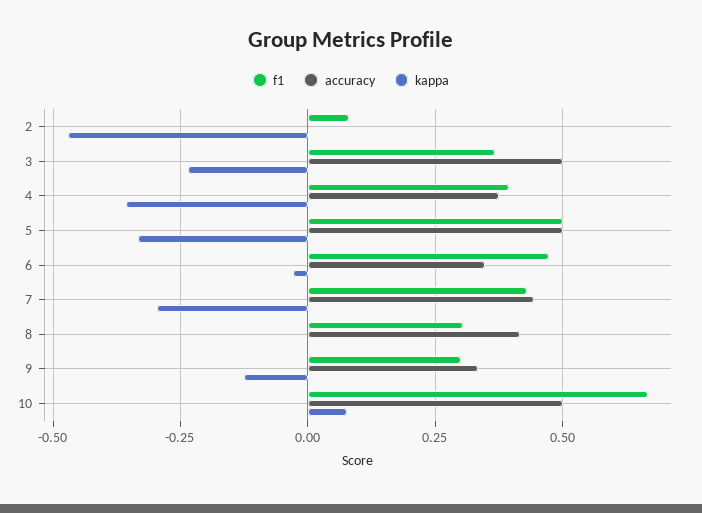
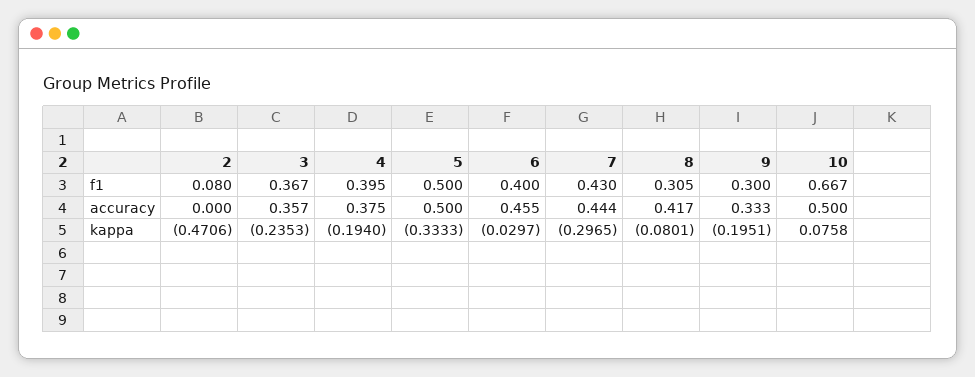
accuracy, 3: 0.5 -> 0.357
kappa, 4: -0.35 -> -0.194
f1, 6: 0.475 -> 0.4
accuracy, 6: 0.35 -> 0.455
kappa, 8: 0 -> -0.0801
kappa, 9: -0.125 -> -0.1951

